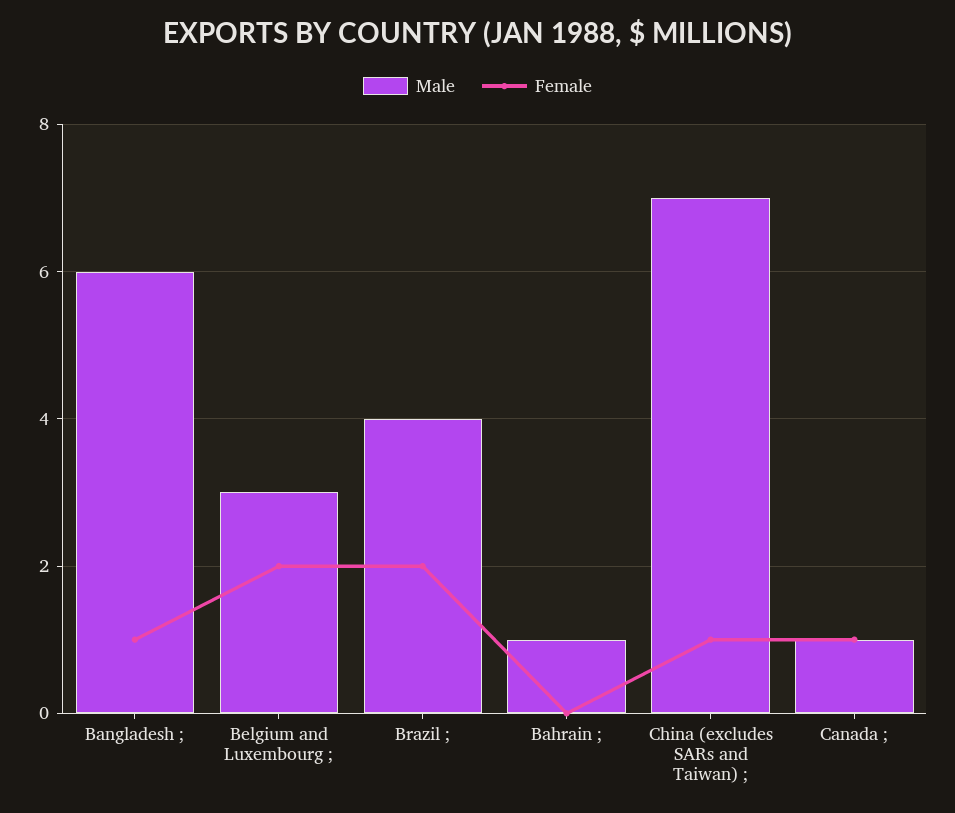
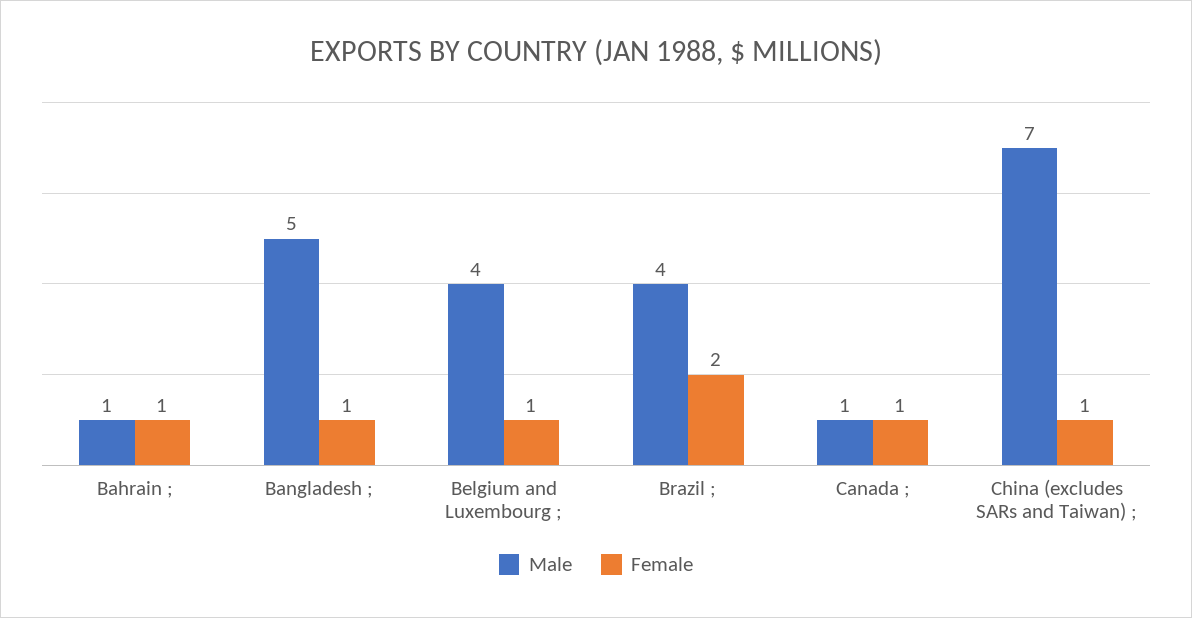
Male, Bangladesh ;: 6 -> 5
Male, Belgium and Luxembourg ;: 3 -> 4
Female, Belgium and Luxembourg ;: 2 -> 1
Female, Bahrain ;: 0 -> 1

